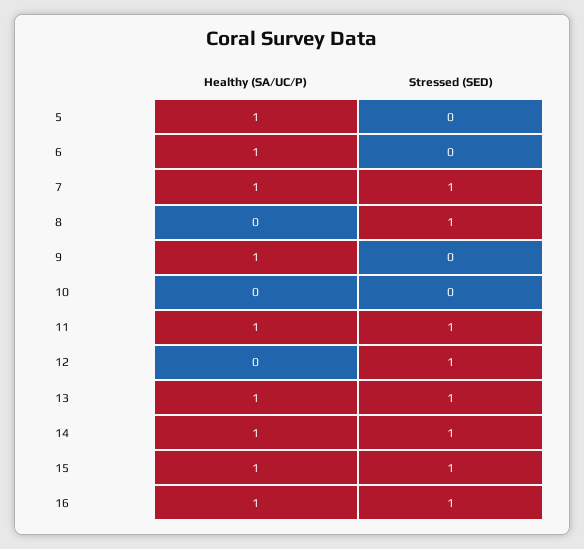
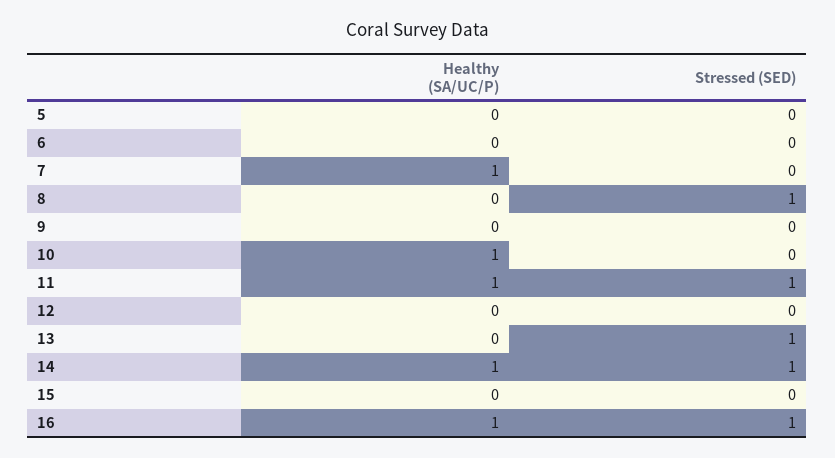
Healthy (SA/UC/P), 5: 1 -> 0
Healthy (SA/UC/P), 6: 1 -> 0
Stressed (SED), 7: 1 -> 0
Healthy (SA/UC/P), 9: 1 -> 0
Healthy (SA/UC/P), 10: 0 -> 1
Stressed (SED), 12: 1 -> 0
Healthy (SA/UC/P), 13: 1 -> 0
Healthy (SA/UC/P), 15: 1 -> 0
Stressed (SED), 15: 1 -> 0

